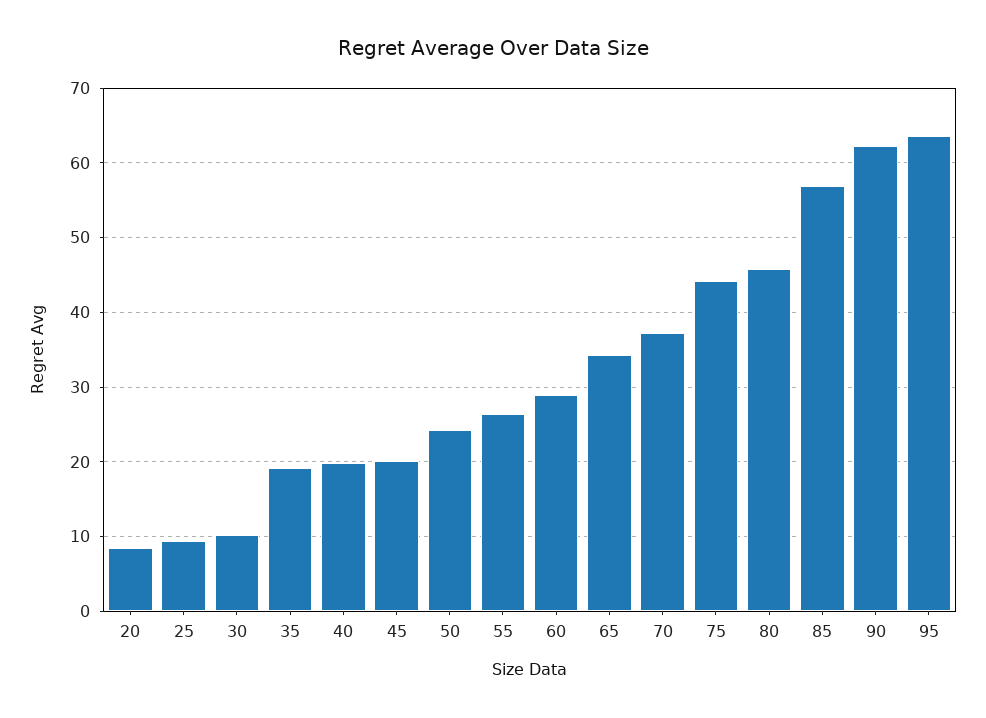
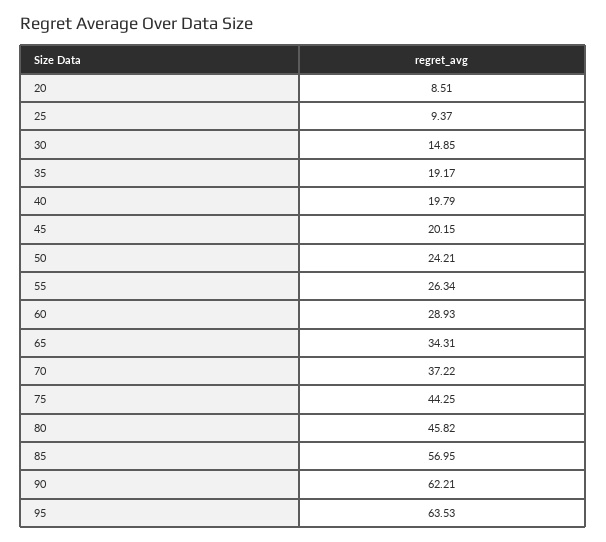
30: 10 -> 14.85

